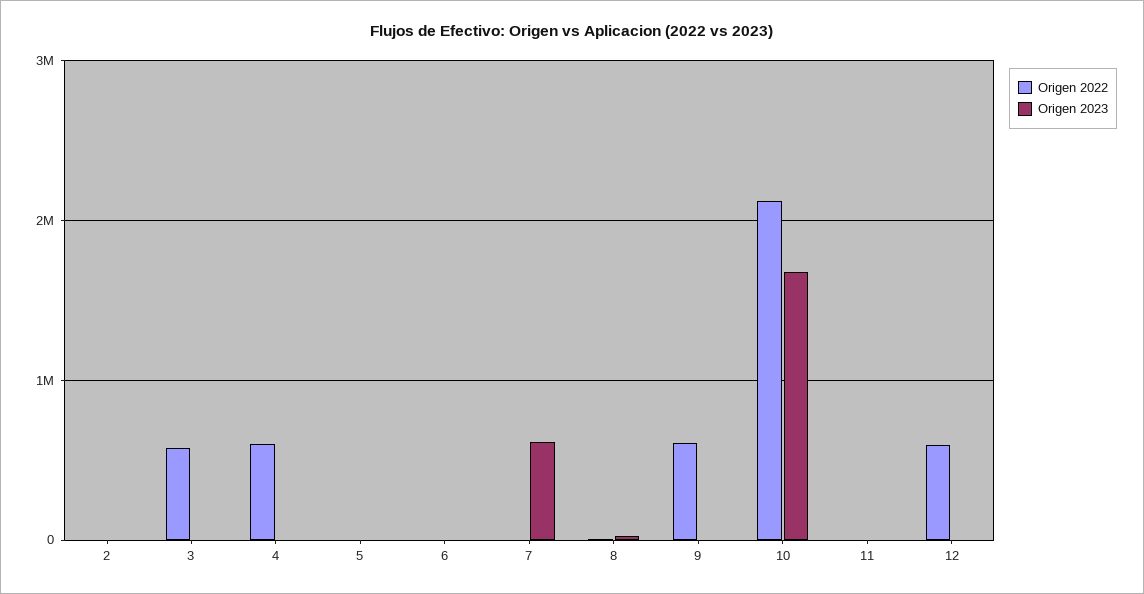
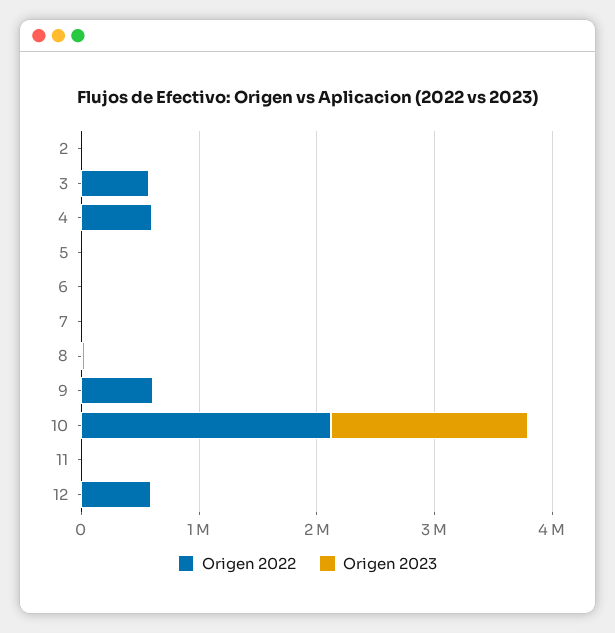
Origen 2023, 7: 600000 -> 0

